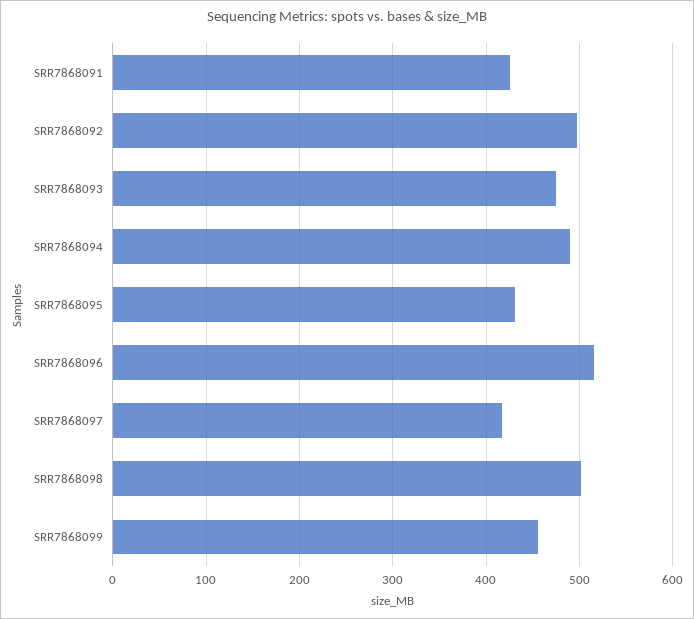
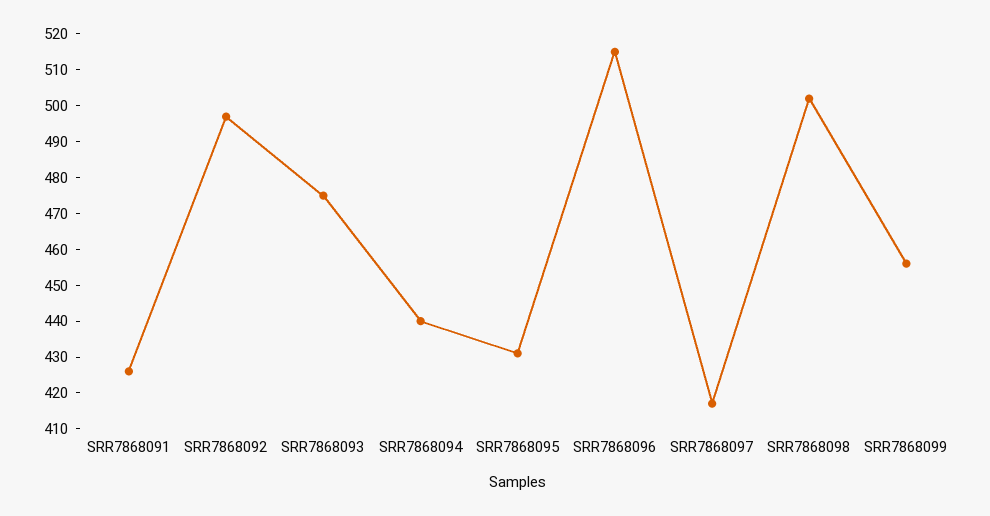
SRR7868094: 490 -> 440

